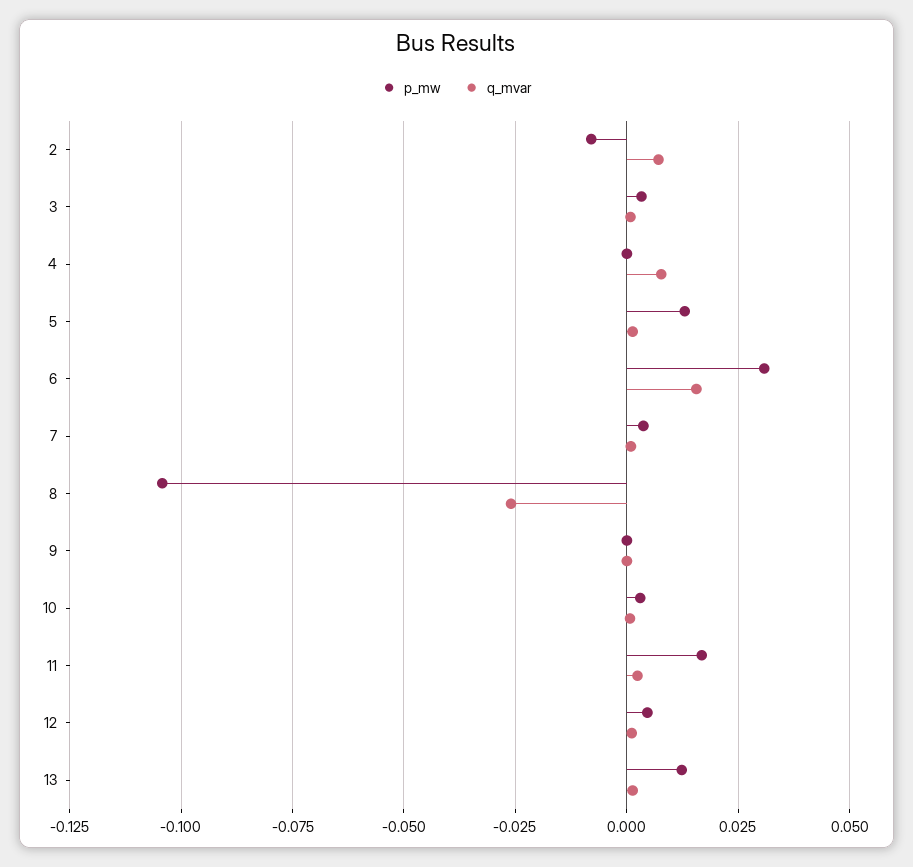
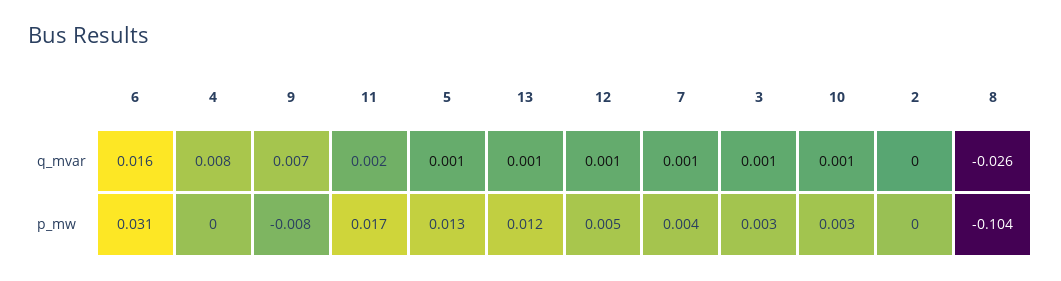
p_mw, 2: -0.0075 -> 0
q_mvar, 2: 0.0075 -> 0
p_mw, 9: 0 -> -0.008
q_mvar, 9: 0 -> 0.007

